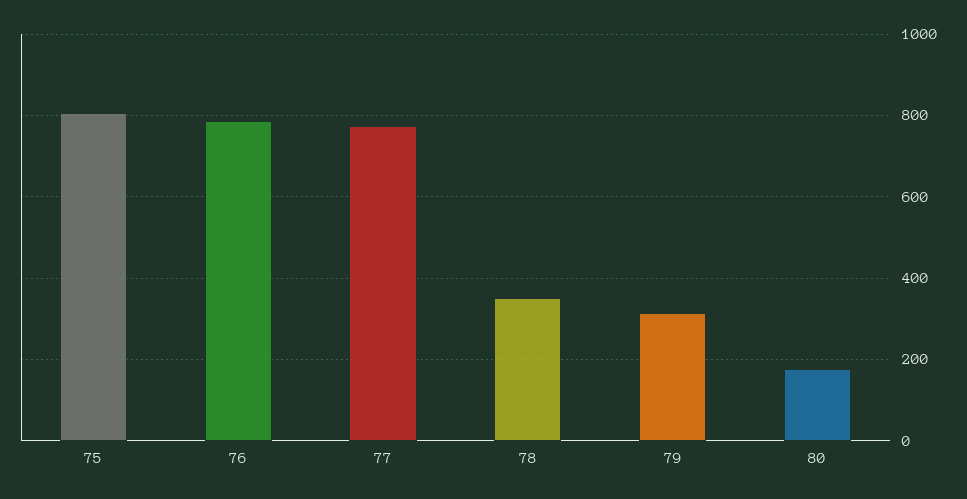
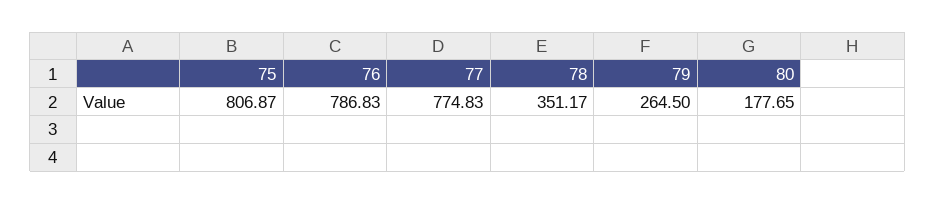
79: 320 -> 264.5

